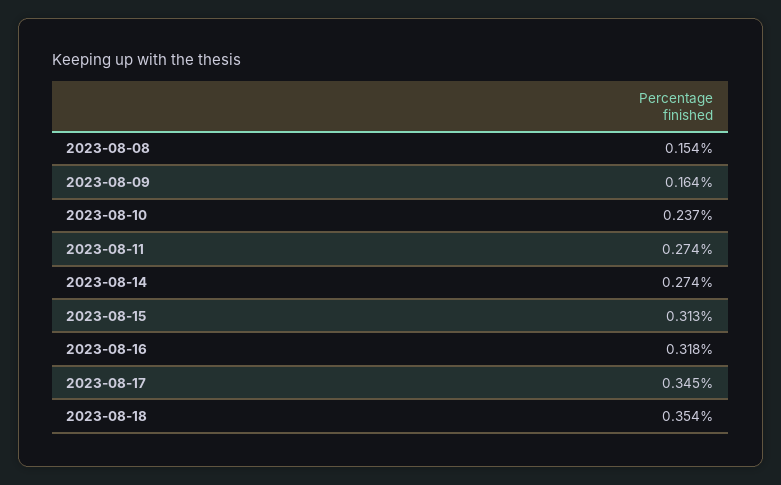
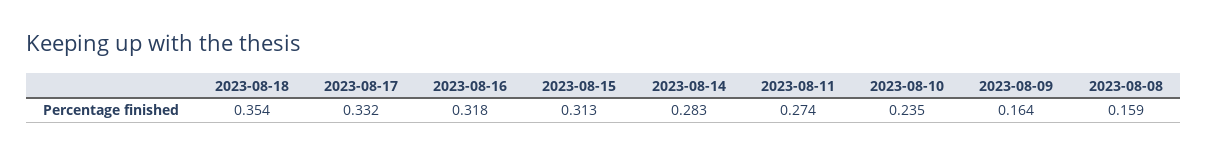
2023-08-08: 0.154 -> 0.159
2023-08-10: 0.237 -> 0.235
2023-08-14: 0.274 -> 0.283
2023-08-17: 0.345 -> 0.332

